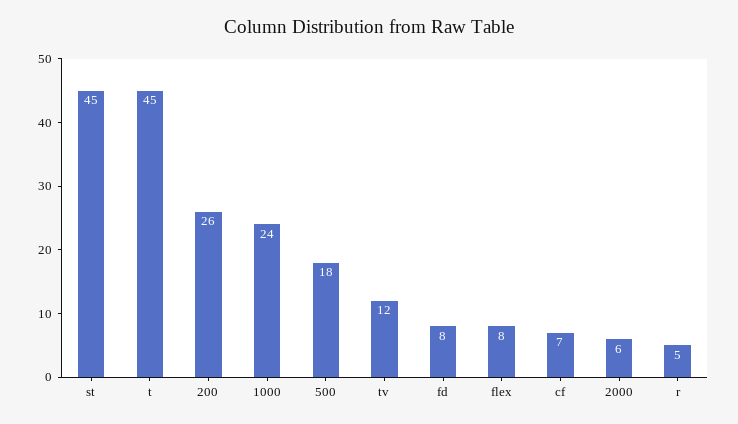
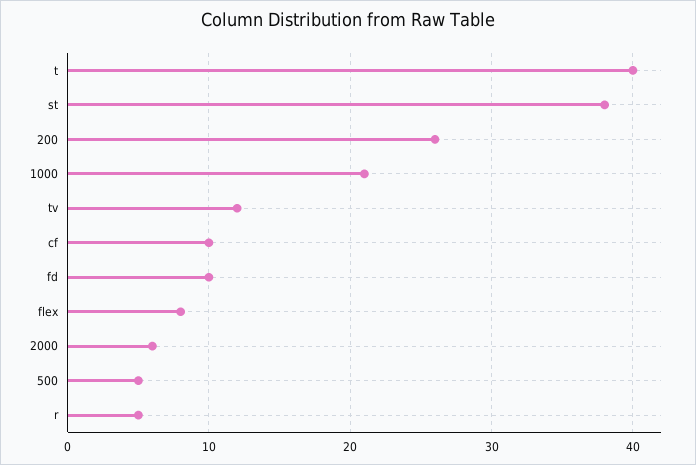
st: 45 -> 38
t: 45 -> 40
1000: 24 -> 21
500: 18 -> 5
fd: 8 -> 10
cf: 7 -> 10

